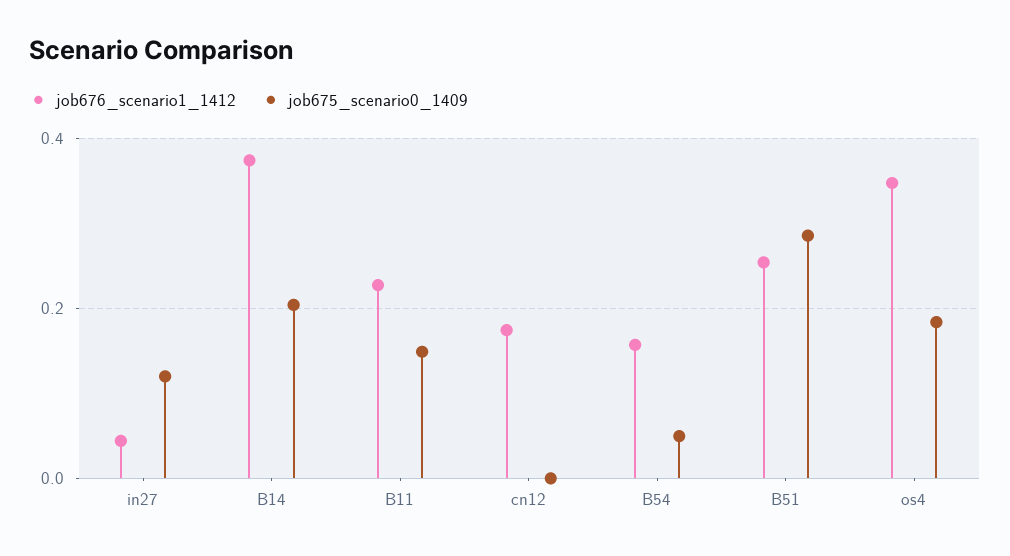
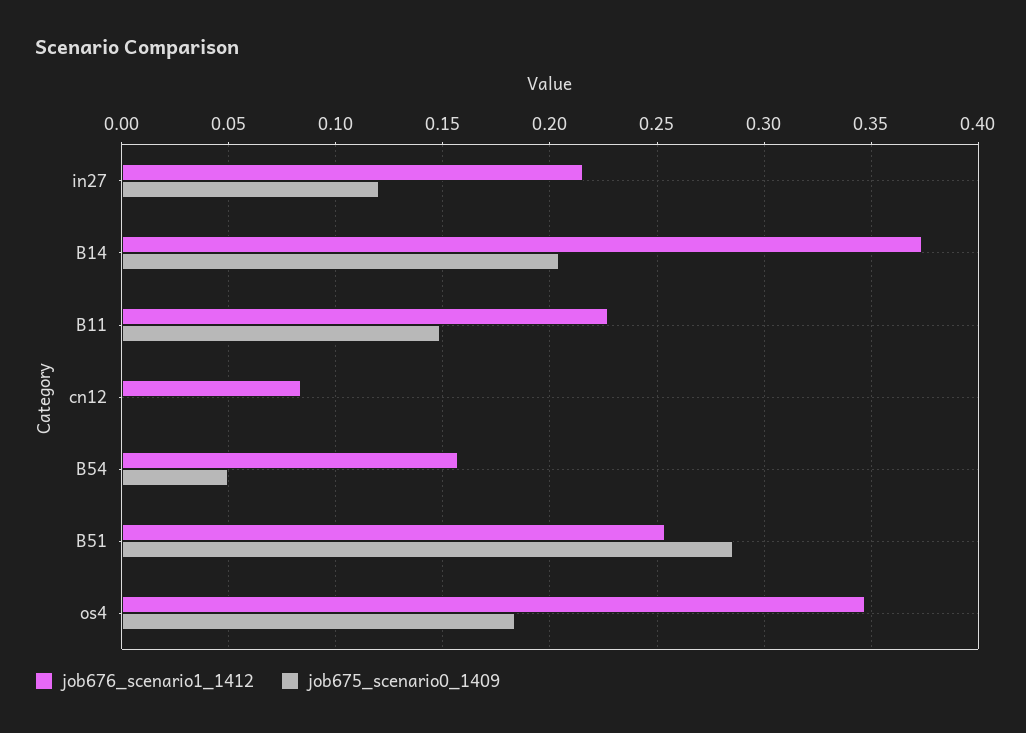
job676_scenario1_1412, in27: 0.04 -> 0.215
job676_scenario1_1412, cn12: 0.18 -> 0.085

